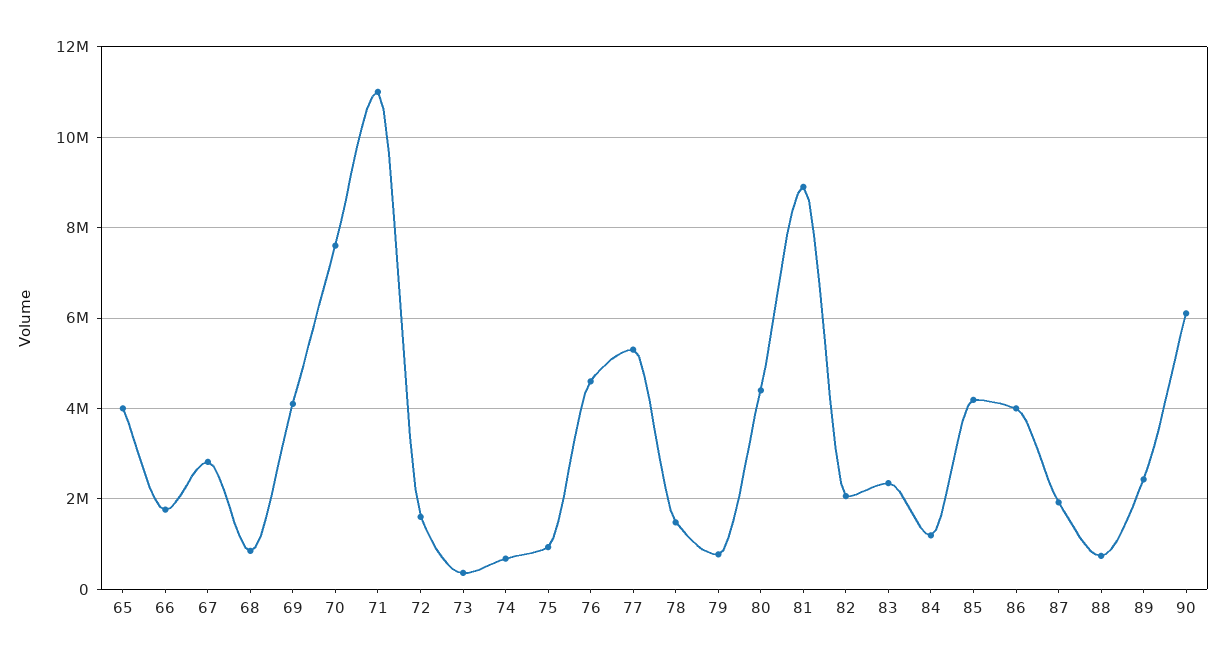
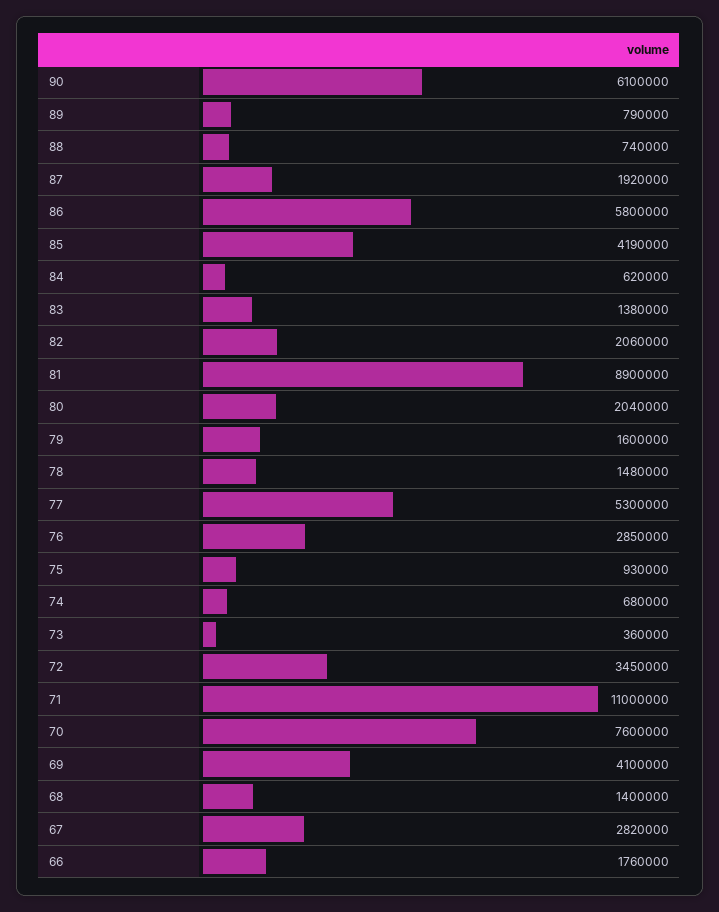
65: 4000000 -> none
68: 800000 -> 1400000
72: 1600000 -> 3450000
76: 4600000 -> 2850000
79: 800000 -> 1600000
80: 4400000 -> 2040000
83: 2400000 -> 1380000
84: 1200000 -> 620000
86: 4000000 -> 5800000
89: 2400000 -> 790000

